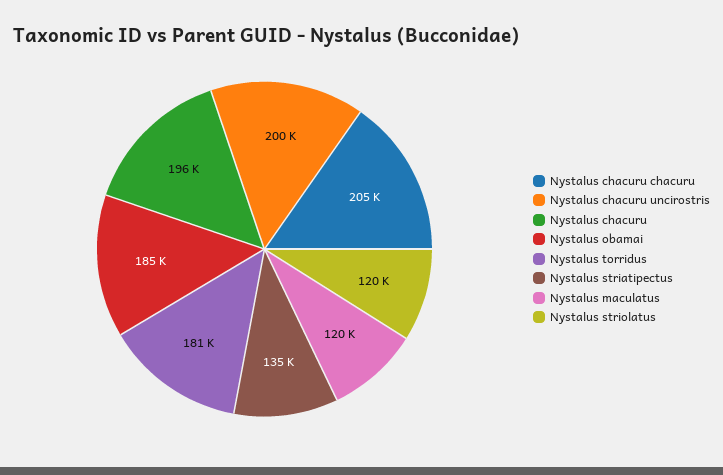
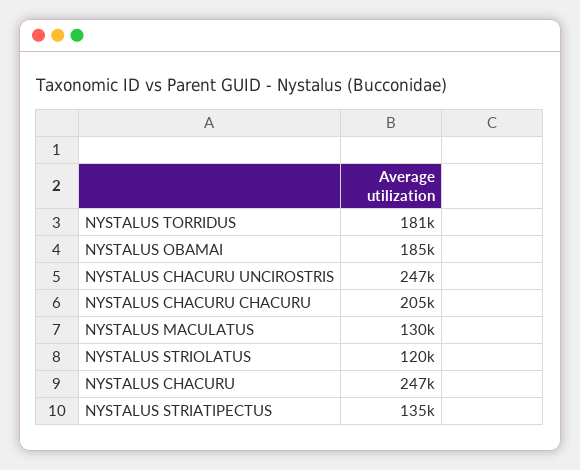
Nystalus chacuru uncirostris: 200000 -> 247000
Nystalus chacuru: 196000 -> 247000
Nystalus maculatus: 120000 -> 130000

